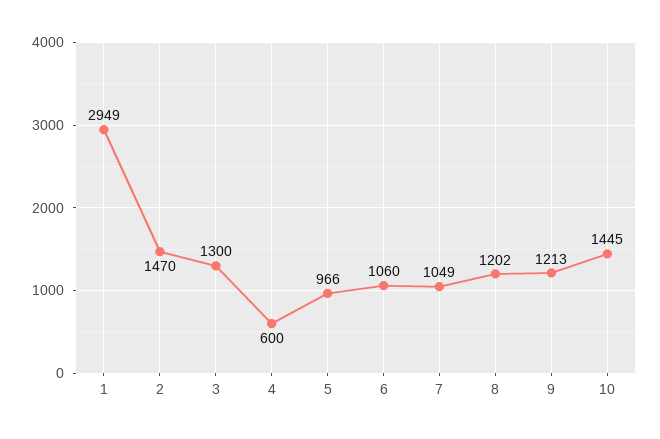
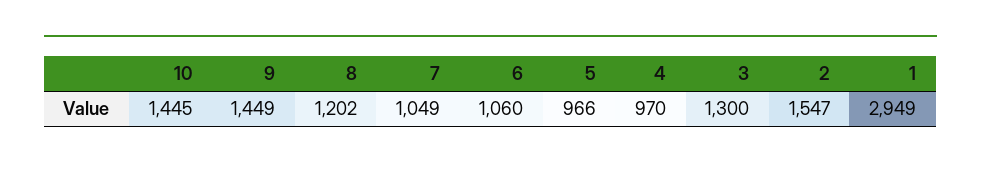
2: 1470 -> 1547
4: 600 -> 970
9: 1213 -> 1449

